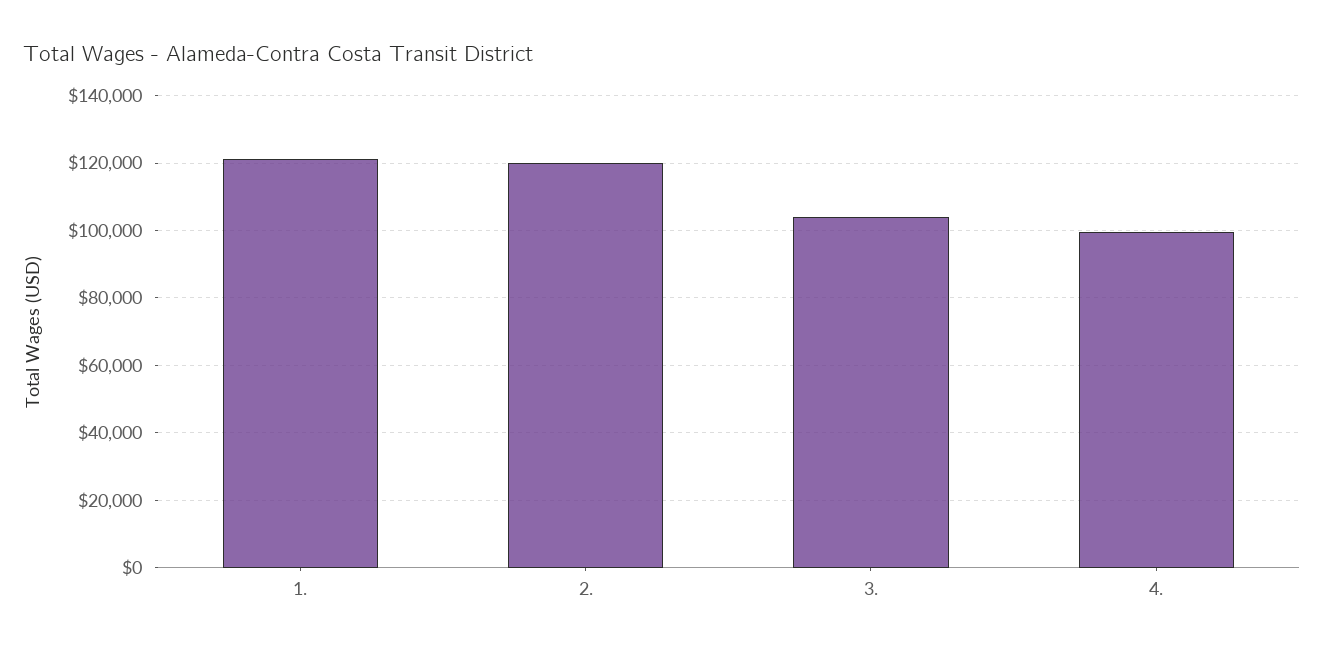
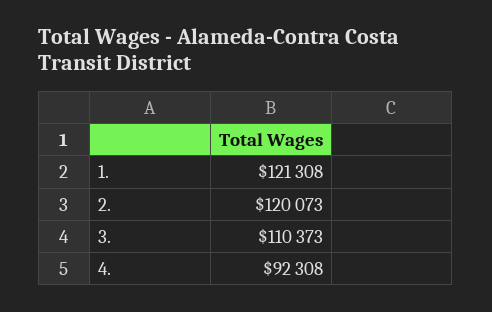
3.: 104000 -> 110373
4.: 100000 -> 92308

